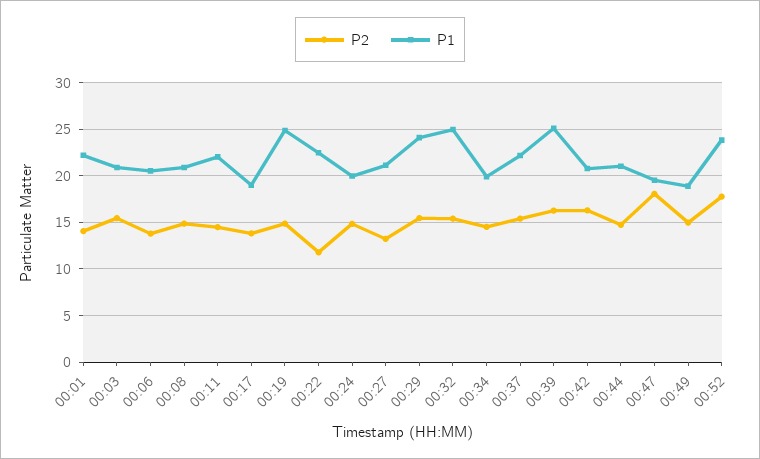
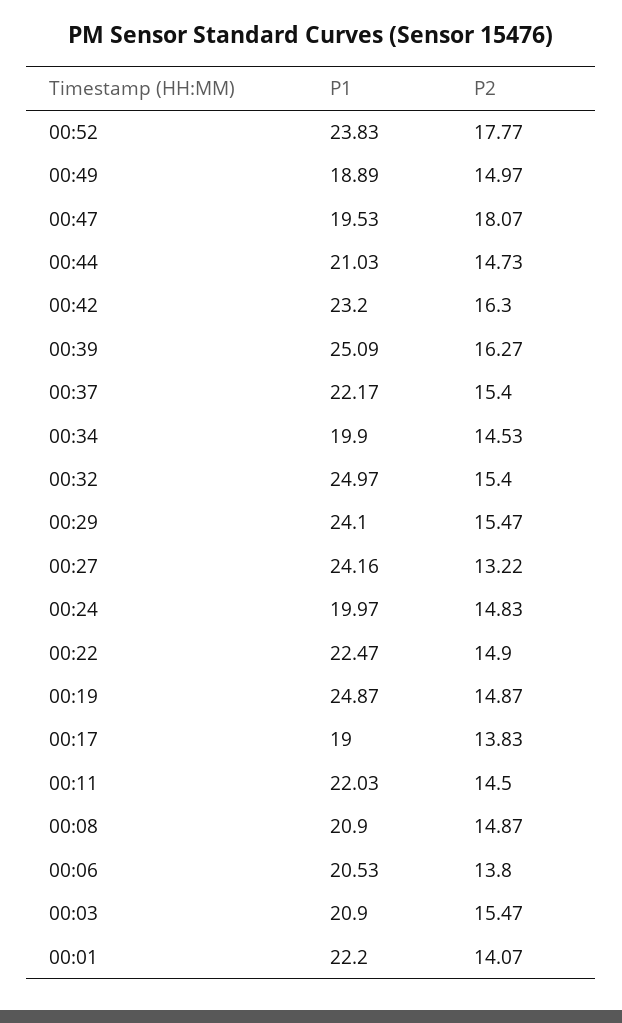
P2, 00:22: 12 -> 14.9
P1, 00:27: 21 -> 24.16
P1, 00:42: 21 -> 23.2

